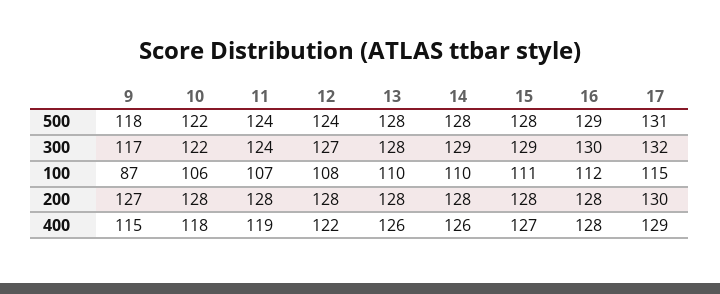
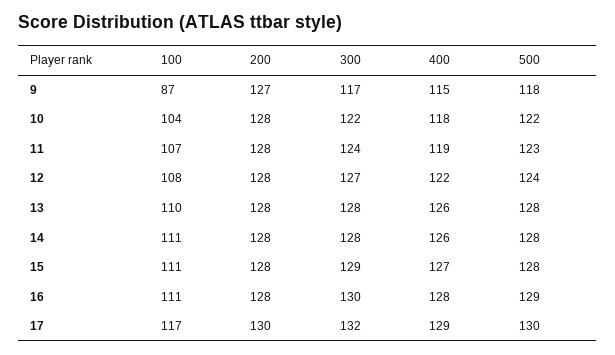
11, 500: 124 -> 123
17, 500: 131 -> 130
14, 300: 129 -> 128
10, 100: 106 -> 104
14, 100: 110 -> 111
16, 100: 112 -> 111
17, 100: 115 -> 117

